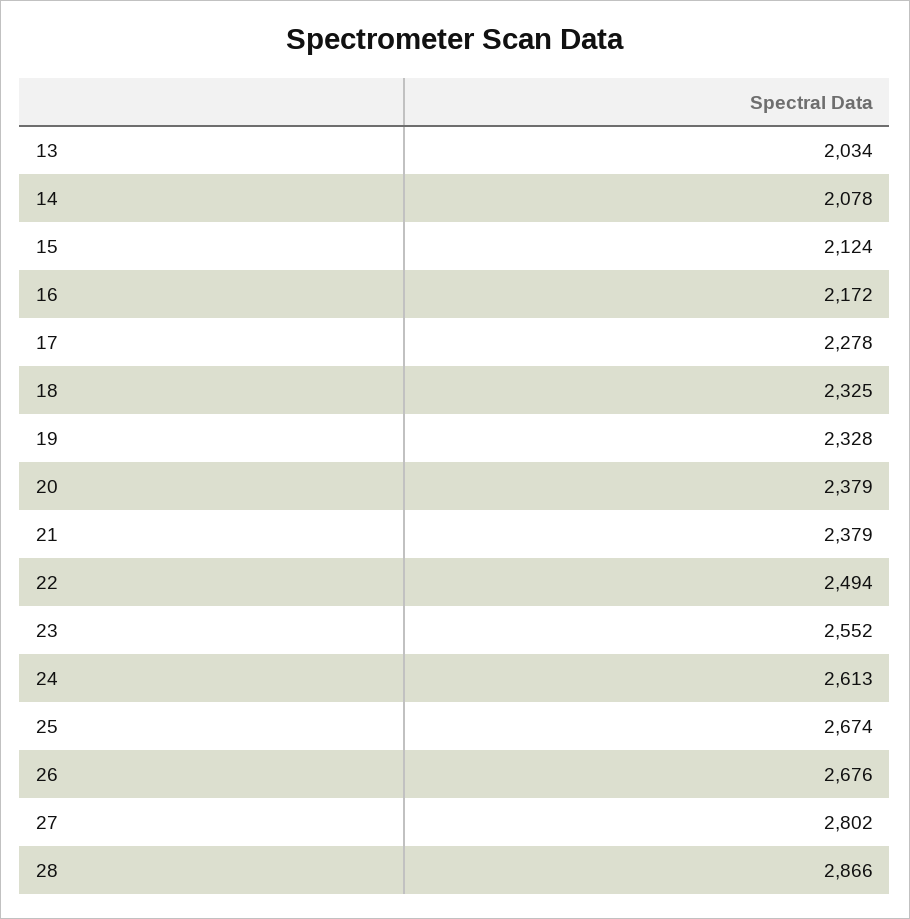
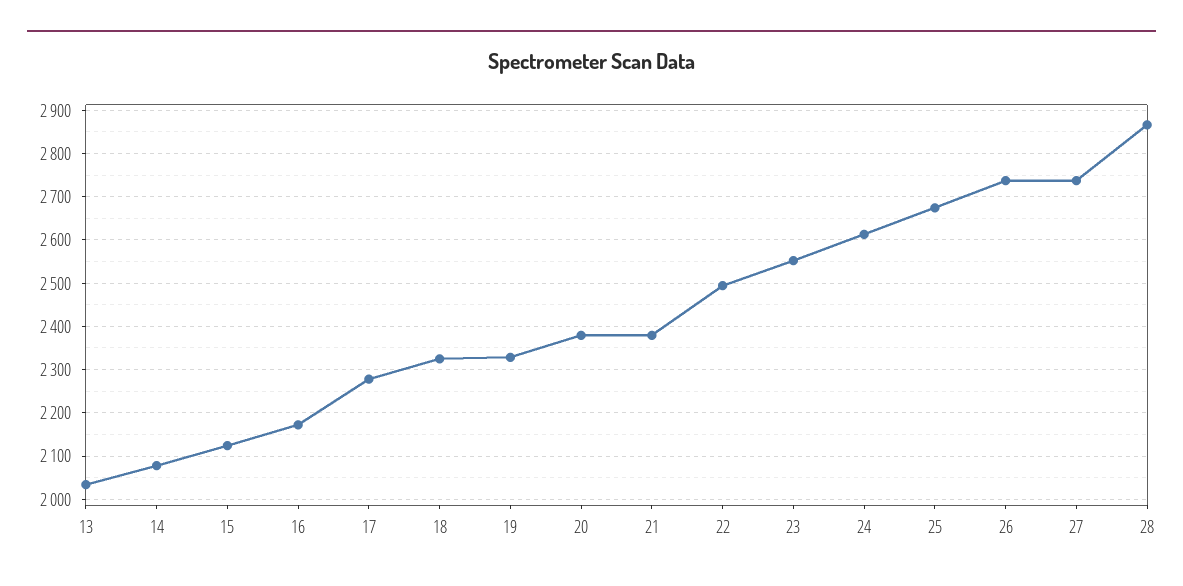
26: 2676 -> 2740
27: 2802 -> 2740

